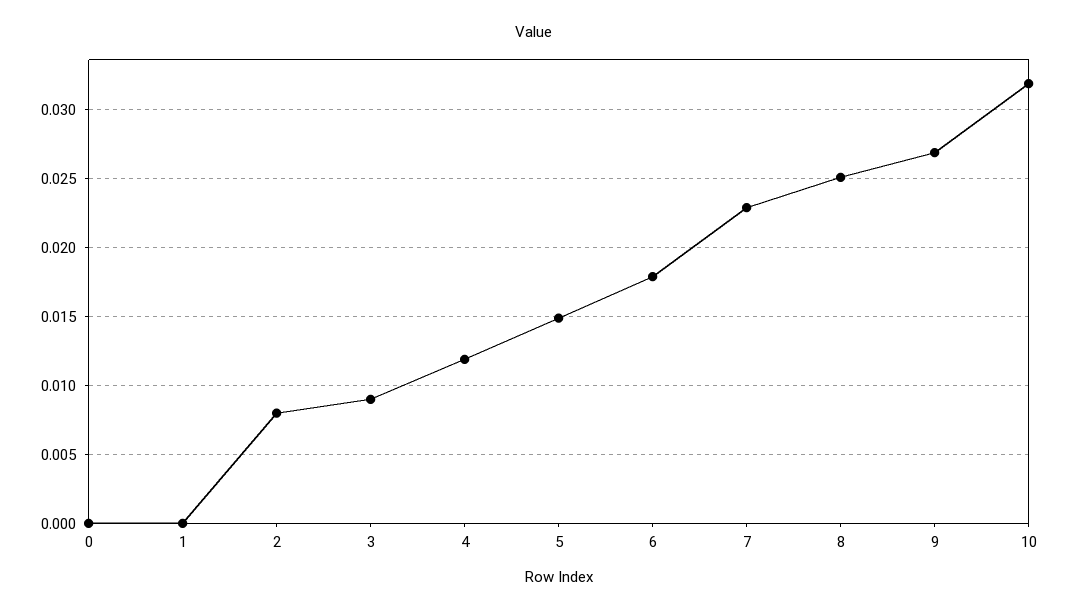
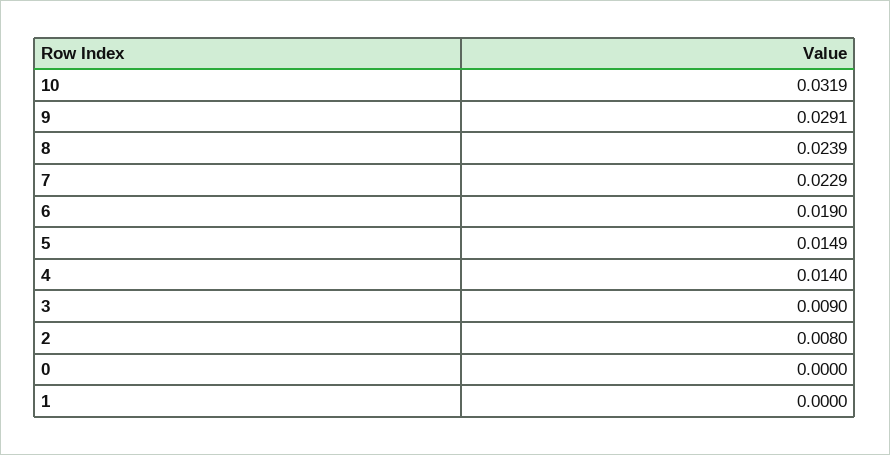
4: 0.012 -> 0.014
6: 0.018 -> 0.019
8: 0.025 -> 0.0239
9: 0.027 -> 0.0291

